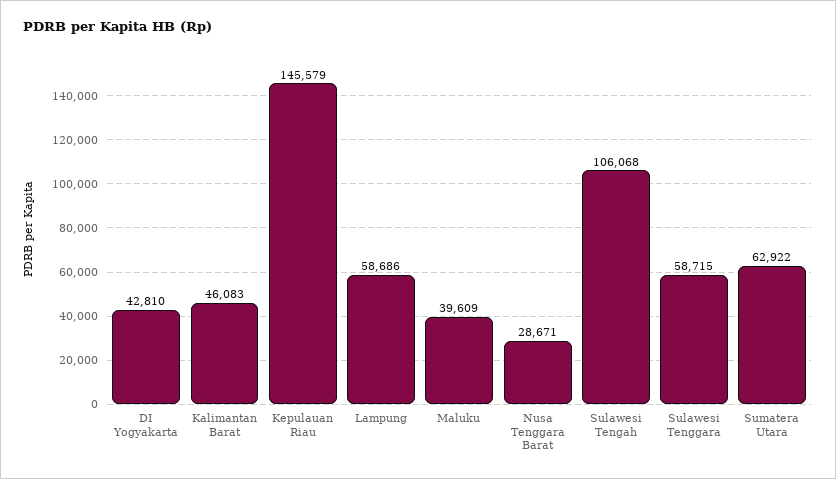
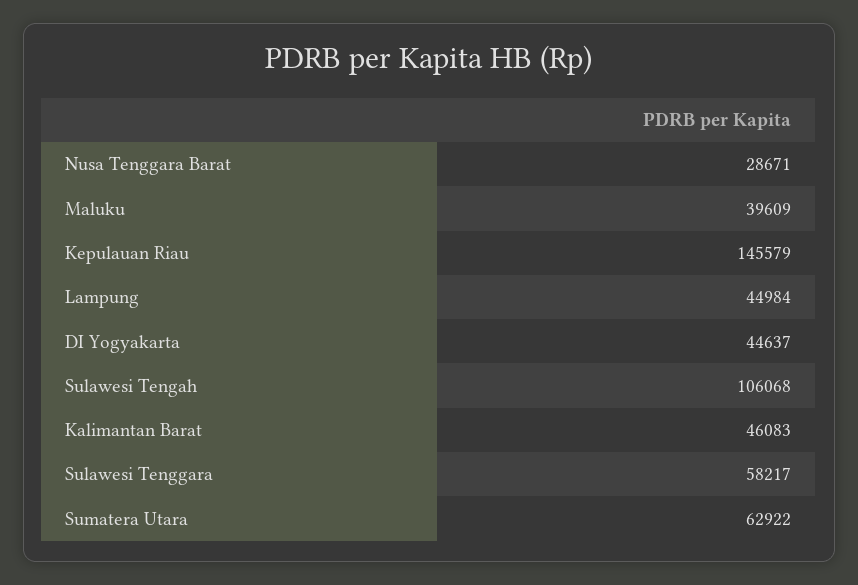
DI Yogyakarta: 42810 -> 44637
Lampung: 58686 -> 44984
Sulawesi Tenggara: 58715 -> 58217

